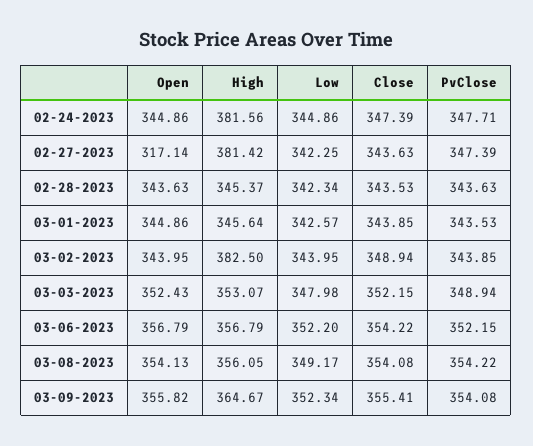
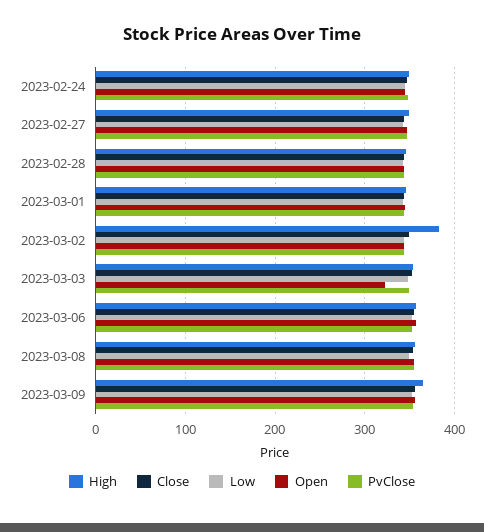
High, 02-24-2023: 381.56 -> 350
Open, 02-27-2023: 317.14 -> 350
High, 02-27-2023: 381.42 -> 350
Open, 03-03-2023: 352.43 -> 320

